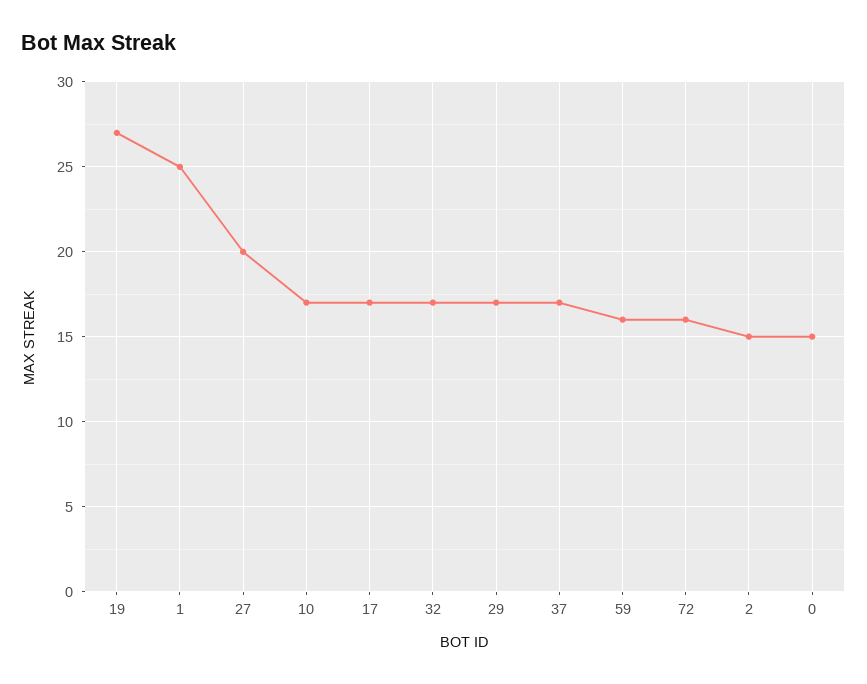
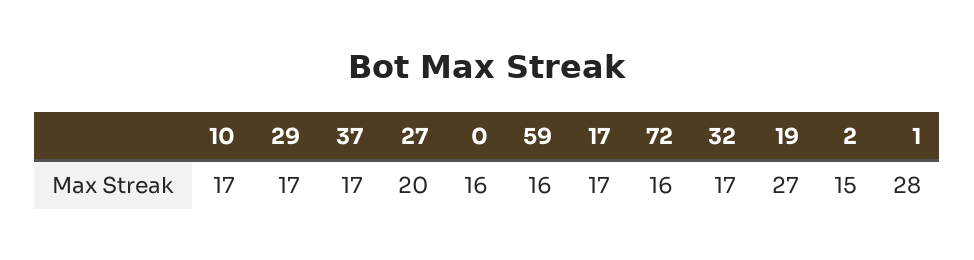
1: 25 -> 28
0: 15 -> 16

